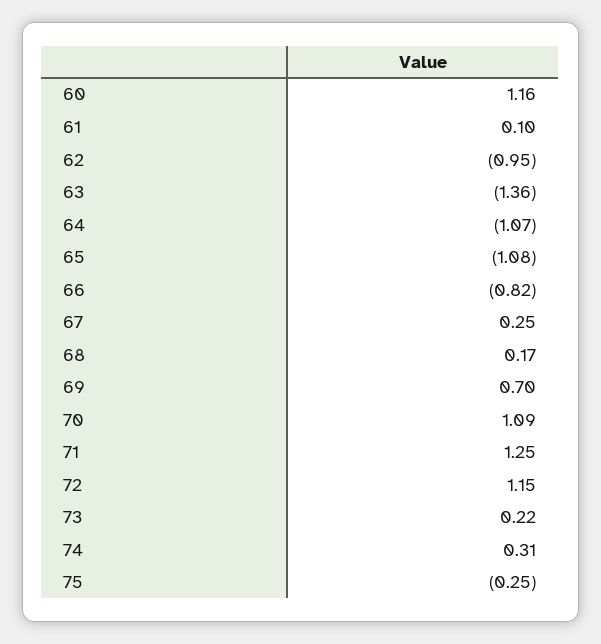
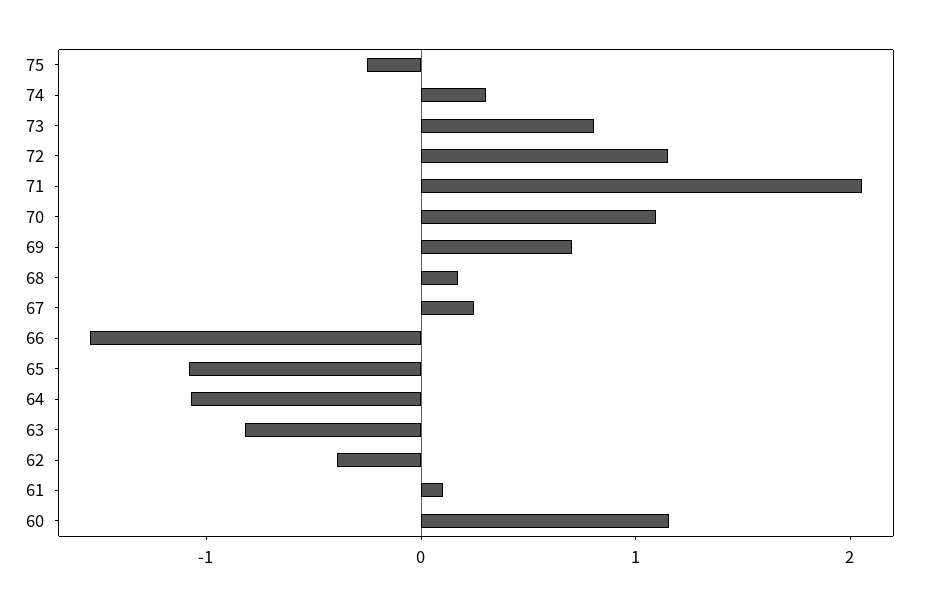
62: -0.95 -> -0.4
63: -1.36 -> -0.8
66: -0.82 -> -1.6
71: 1.25 -> 2
73: 0.22 -> 0.8

